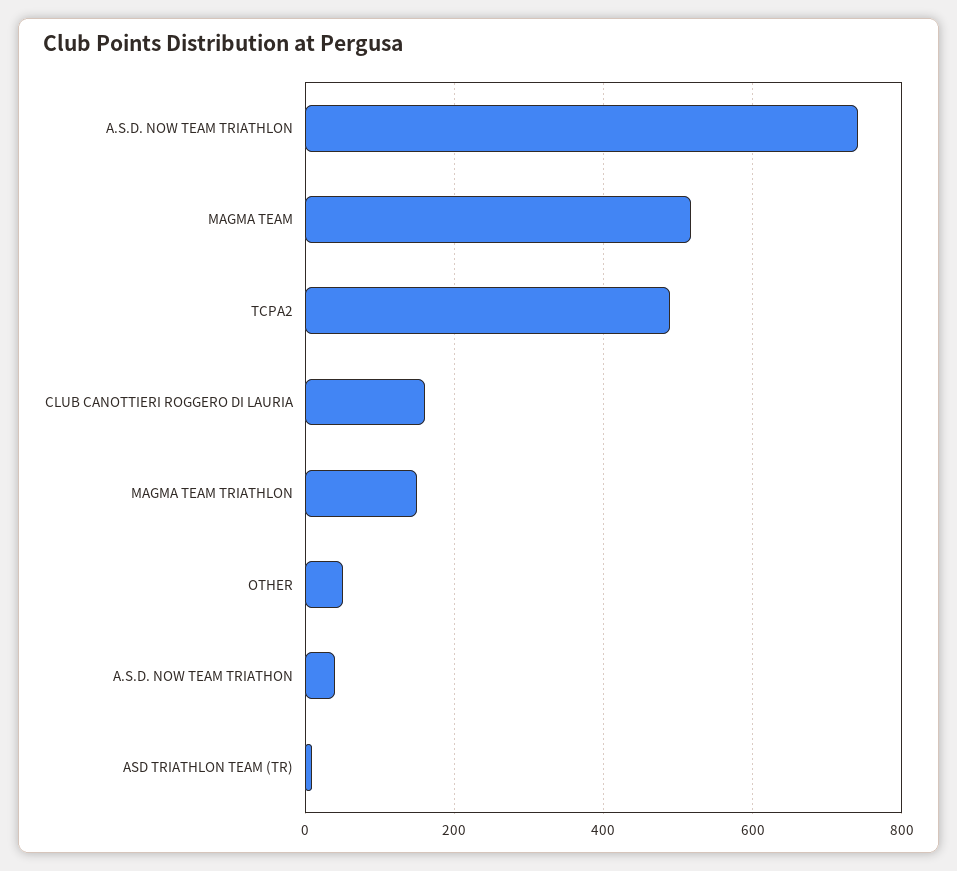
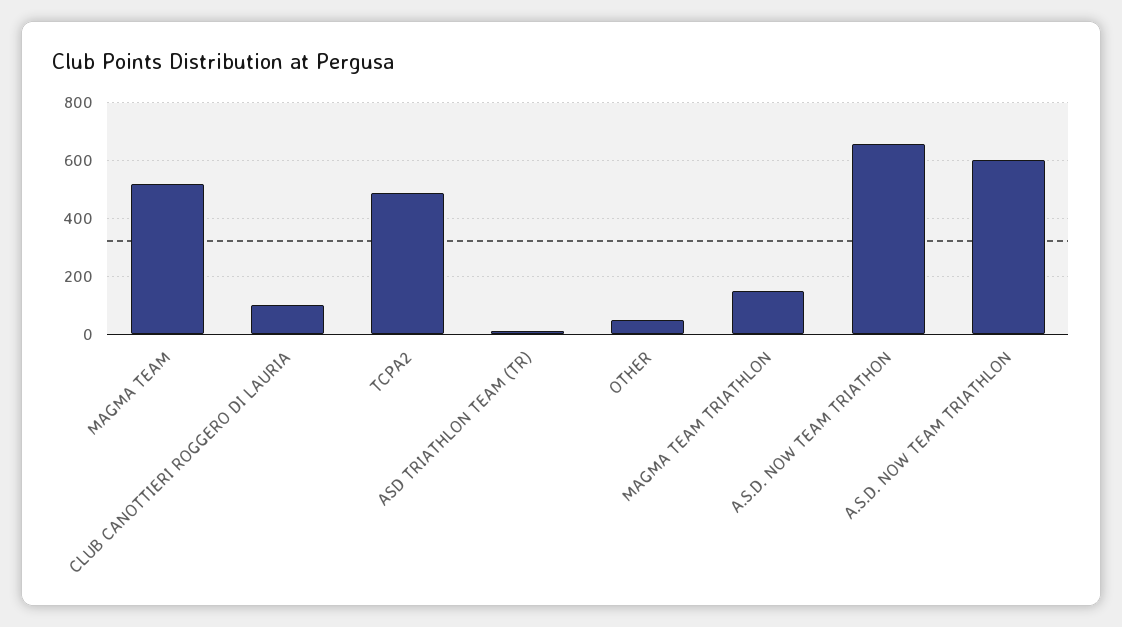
A.S.D. NOW TEAM TRIATHLON: 740 -> 600
CLUB CANOTTIERI ROGGERO DI LAURIA: 160 -> 100
A.S.D. NOW TEAM TRIATHON: 40 -> 650

